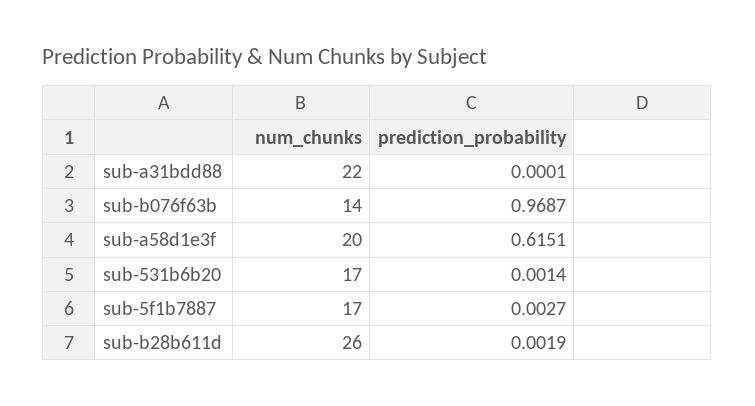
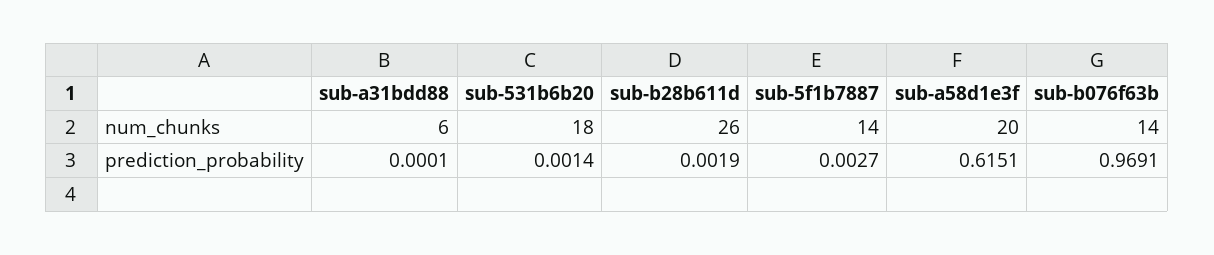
num_chunks, sub-a31bdd88: 22 -> 6
prediction_probability, sub-b076f63b: 0.9687 -> 0.9691
num_chunks, sub-531b6b20: 17 -> 18
num_chunks, sub-5f1b7887: 17 -> 14

